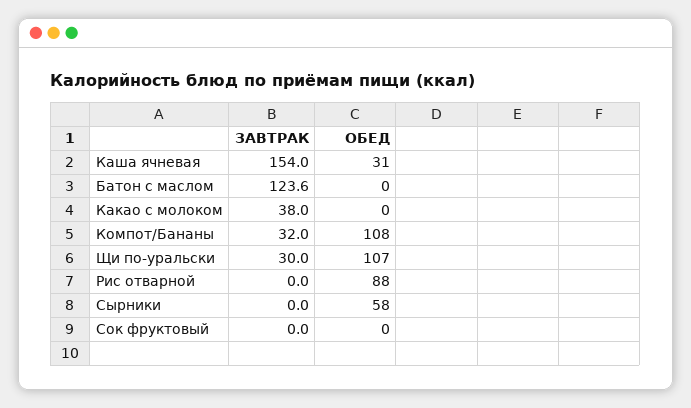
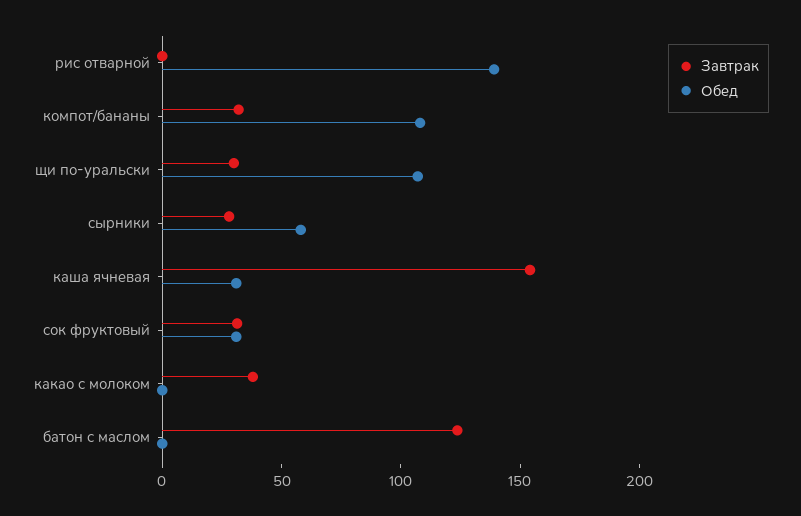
ОБЕД, Рис отварной: 88 -> 140
ЗАВТРАК, Сырники: 0 -> 30
ЗАВТРАК, Сок фруктовый: 0 -> 30
ОБЕД, Сок фруктовый: 0 -> 30

